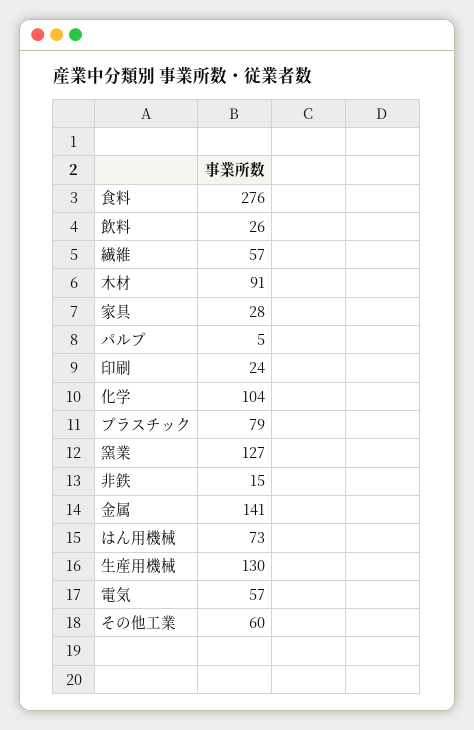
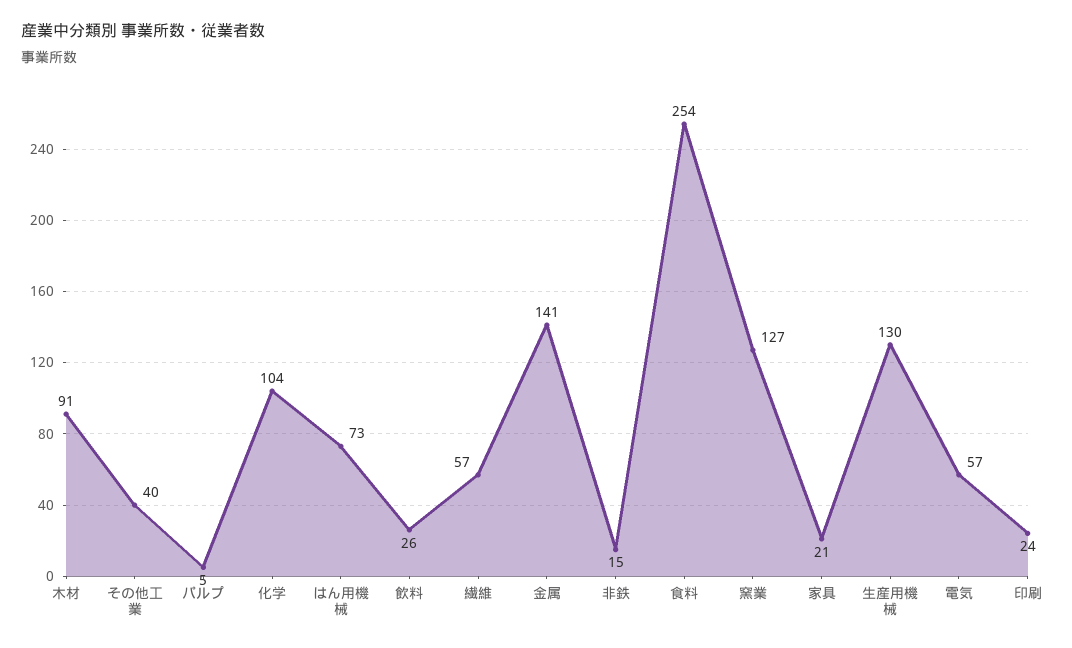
食料: 276 -> 254
家具: 28 -> 21
プラスチック: 79 -> none
その他工業: 60 -> 40

